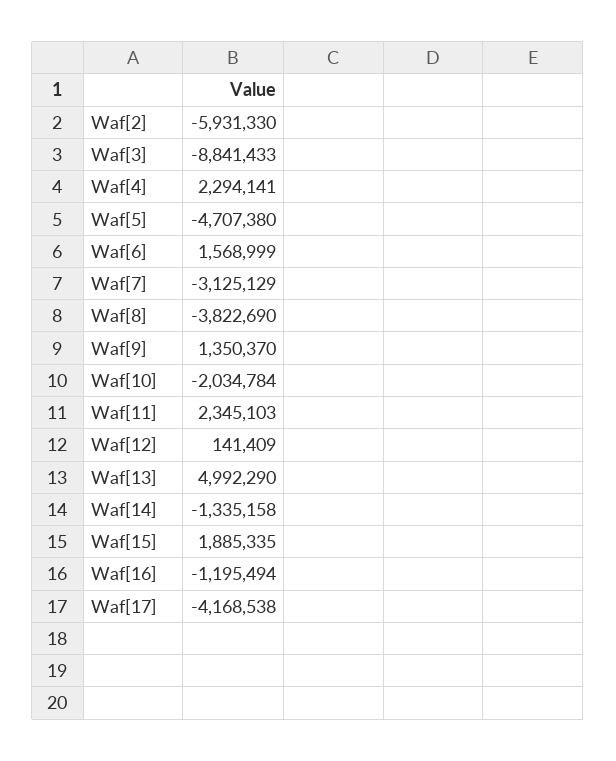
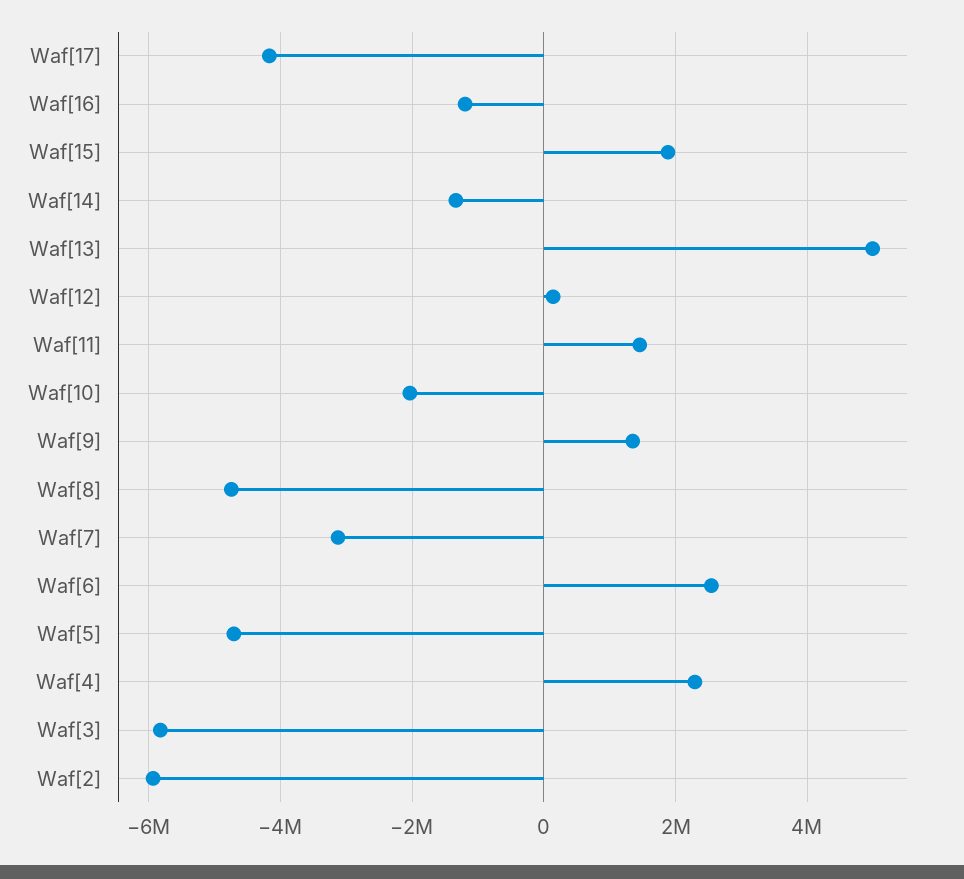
Waf[3]: -8841433 -> -5800000
Waf[6]: 1568999 -> 2600000
Waf[8]: -3822690 -> -4800000
Waf[11]: 2345103 -> 1400000

